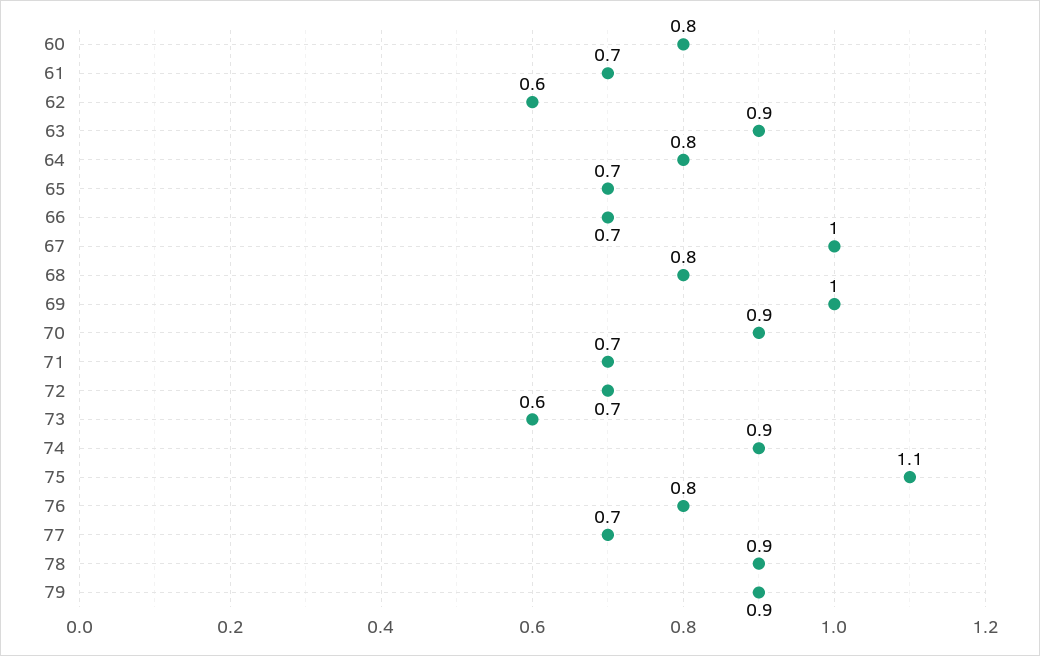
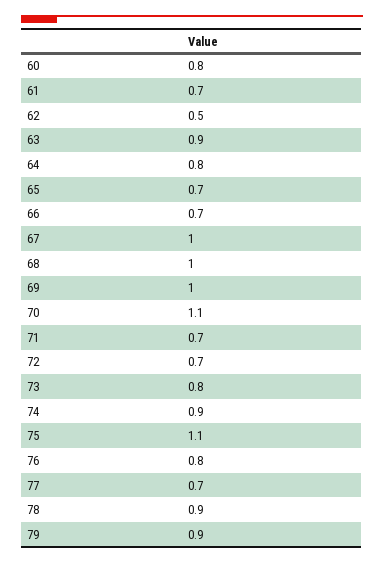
62: 0.6 -> 0.5
68: 0.8 -> 1
70: 0.9 -> 1.1
73: 0.6 -> 0.8

